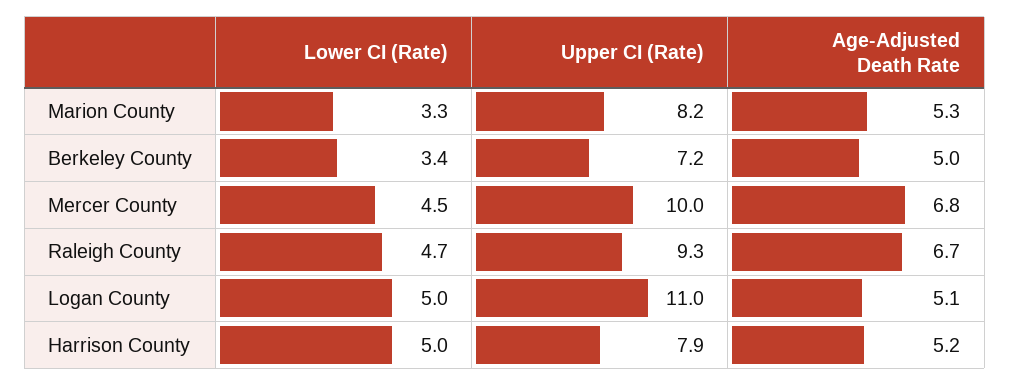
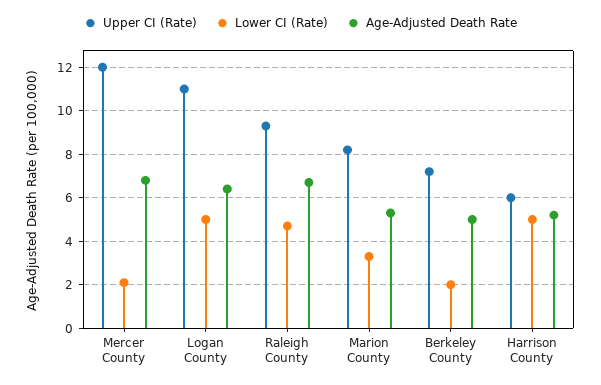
Lower CI (Rate), Berkeley County: 3.4 -> 2
Lower CI (Rate), Mercer County: 4.5 -> 2
Upper CI (Rate), Mercer County: 10 -> 12
Age-Adjusted Death Rate, Logan County: 5.1 -> 6.5
Upper CI (Rate), Harrison County: 7.9 -> 6

